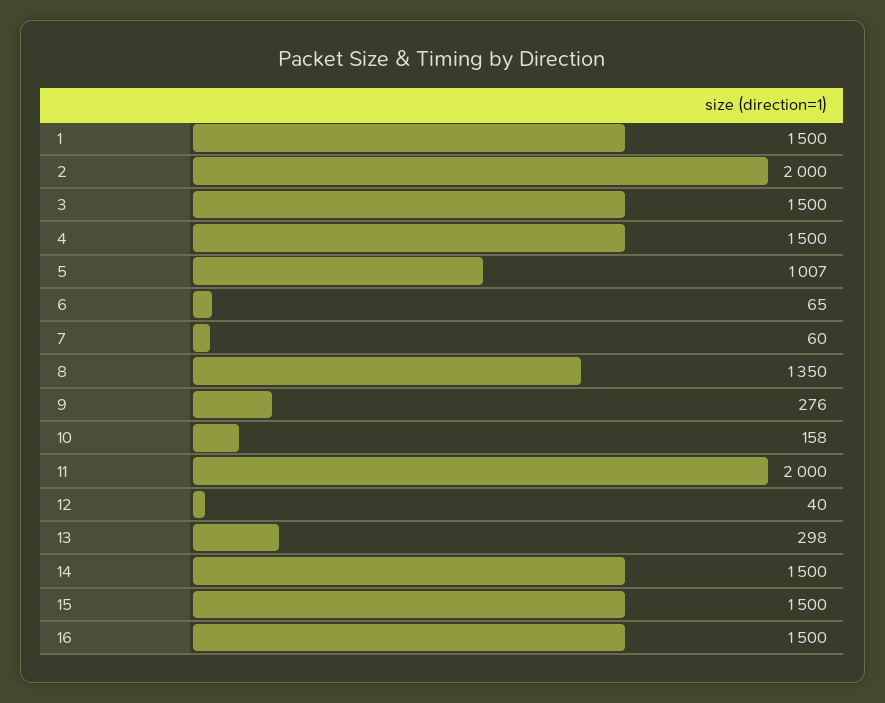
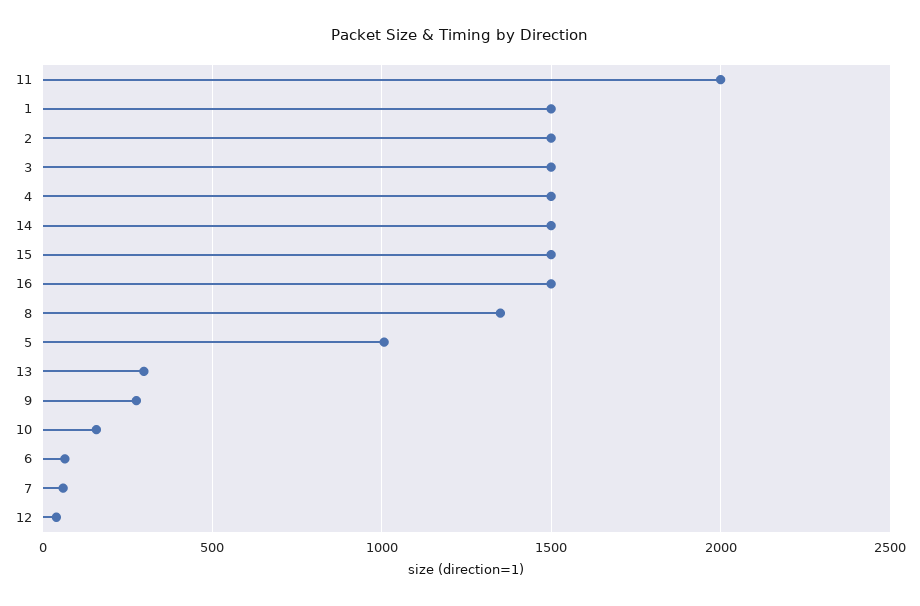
2: 2000 -> 1500

